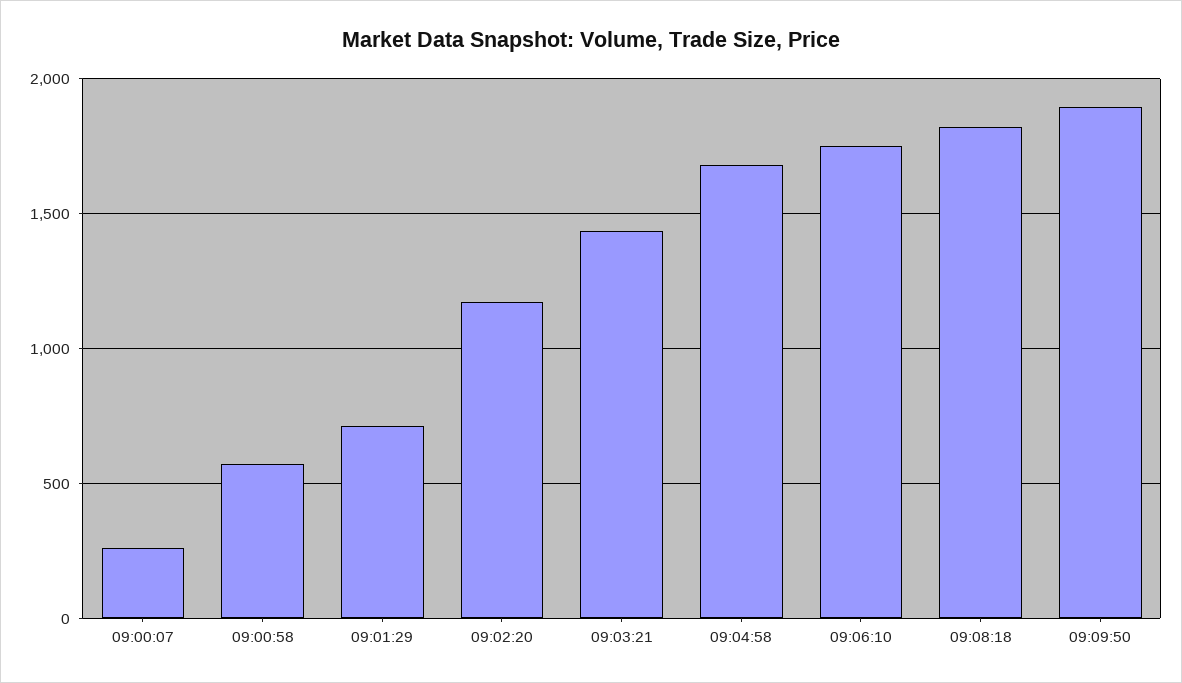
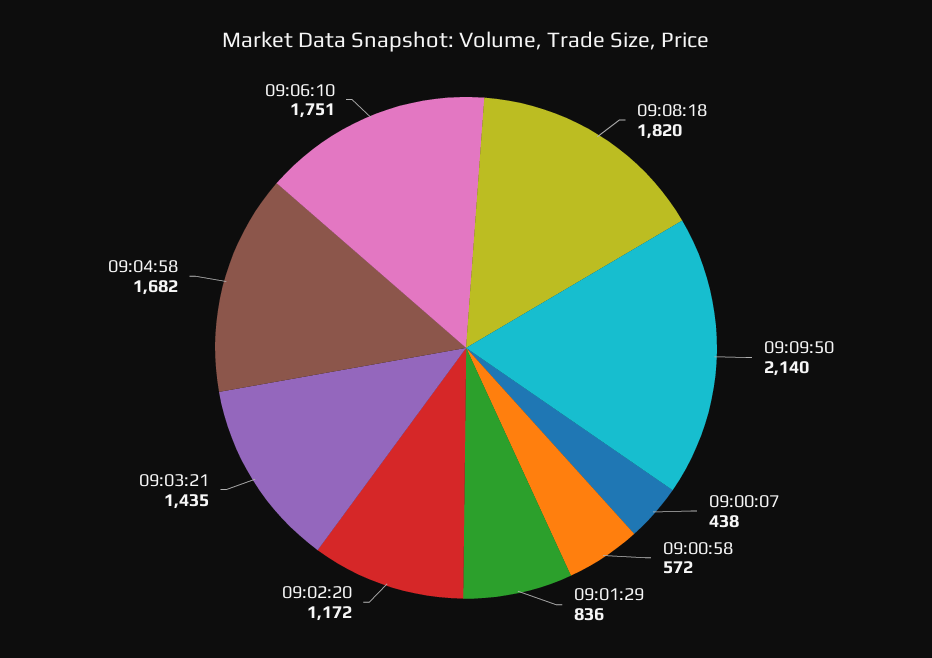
09:00:07: 250 -> 438
09:01:29: 700 -> 836
09:09:50: 1900 -> 2140

